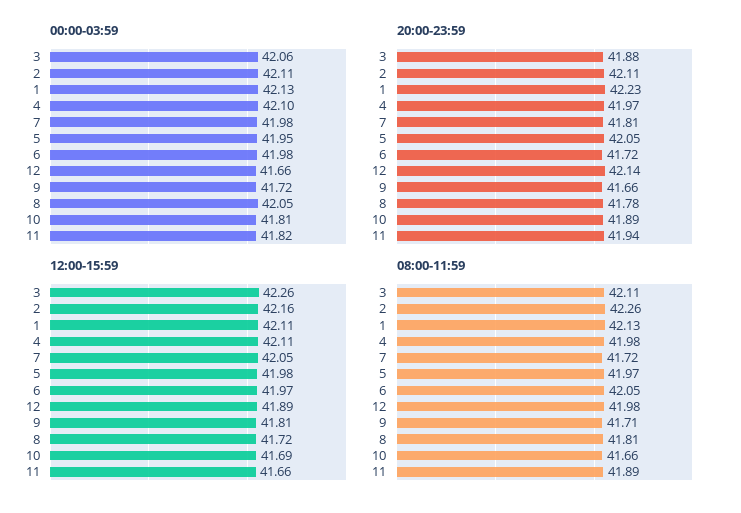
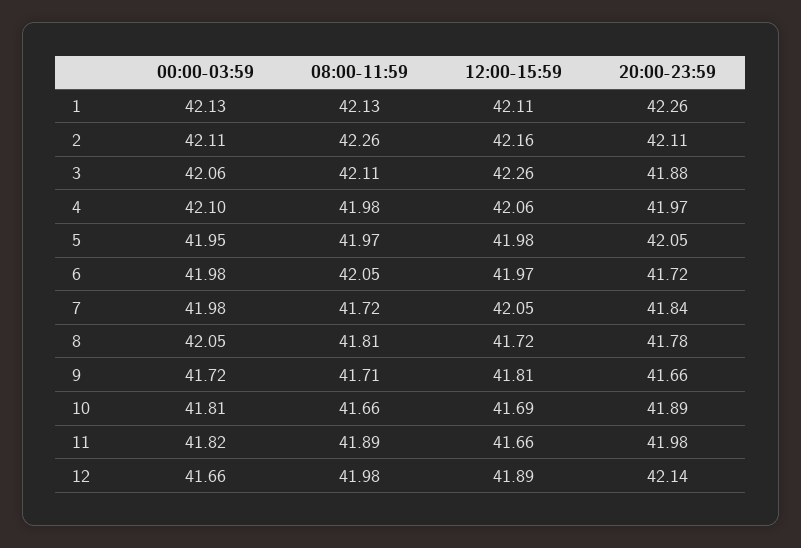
20:00-23:59, 1: 42.23 -> 42.26
20:00-23:59, 7: 41.81 -> 41.84
20:00-23:59, 11: 41.94 -> 41.98
12:00-15:59, 4: 42.11 -> 42.06

